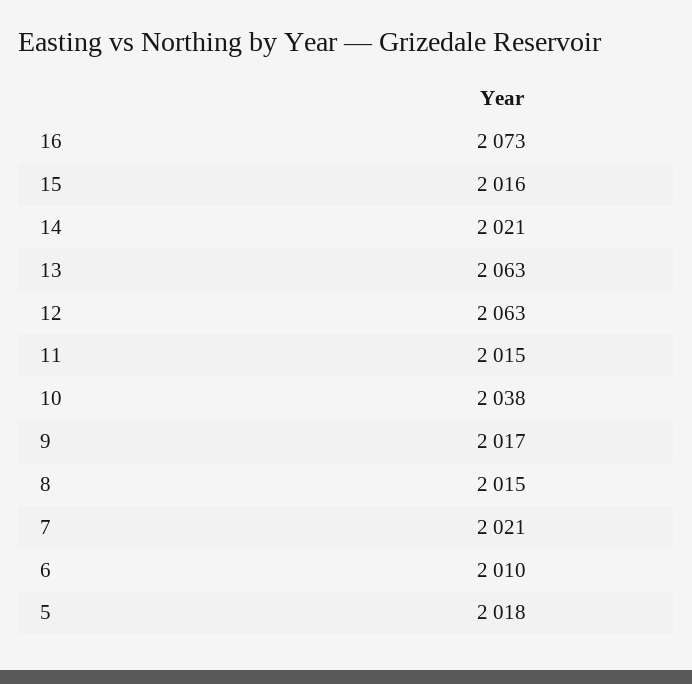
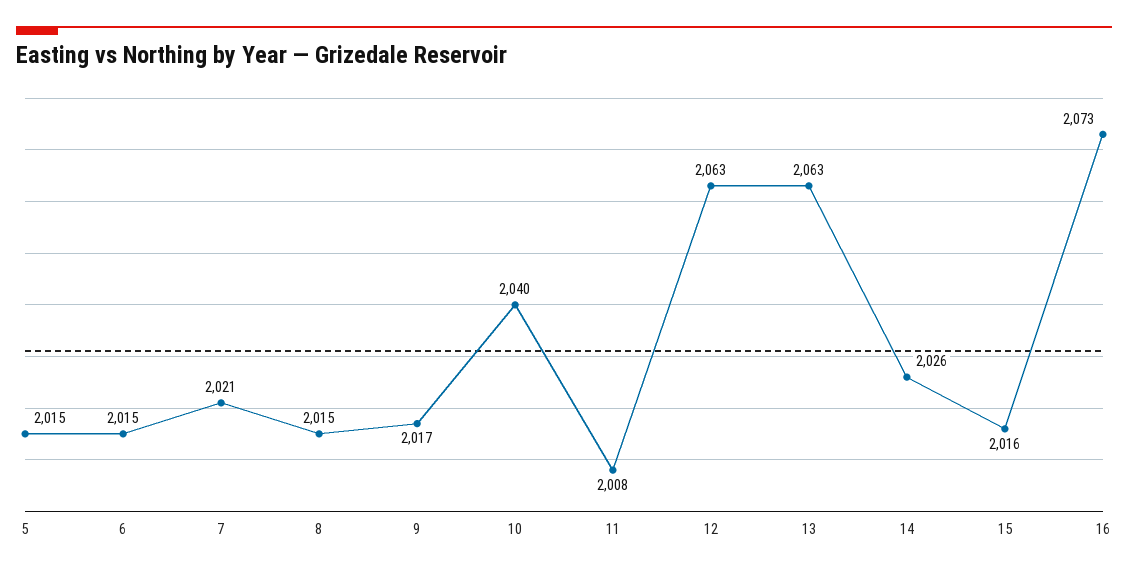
14: 2021 -> 2026
11: 2015 -> 2008
10: 2038 -> 2040
6: 2010 -> 2015
5: 2018 -> 2015

